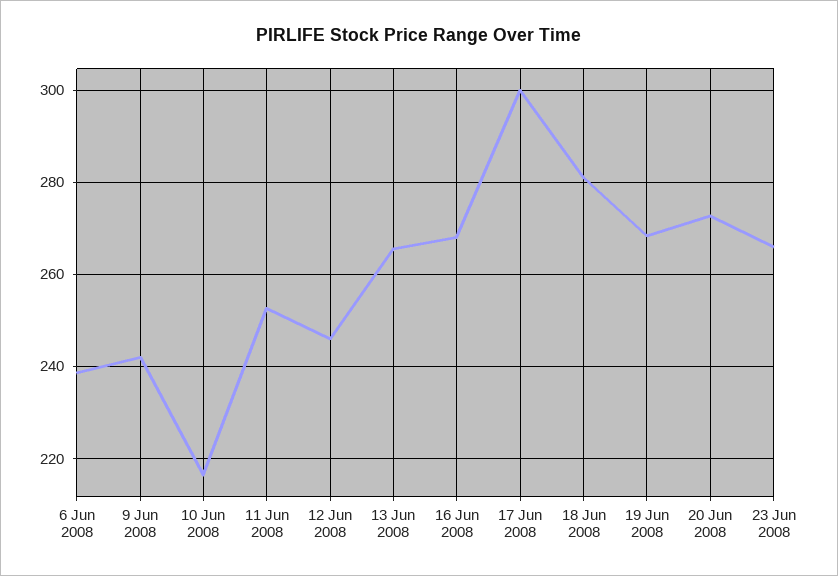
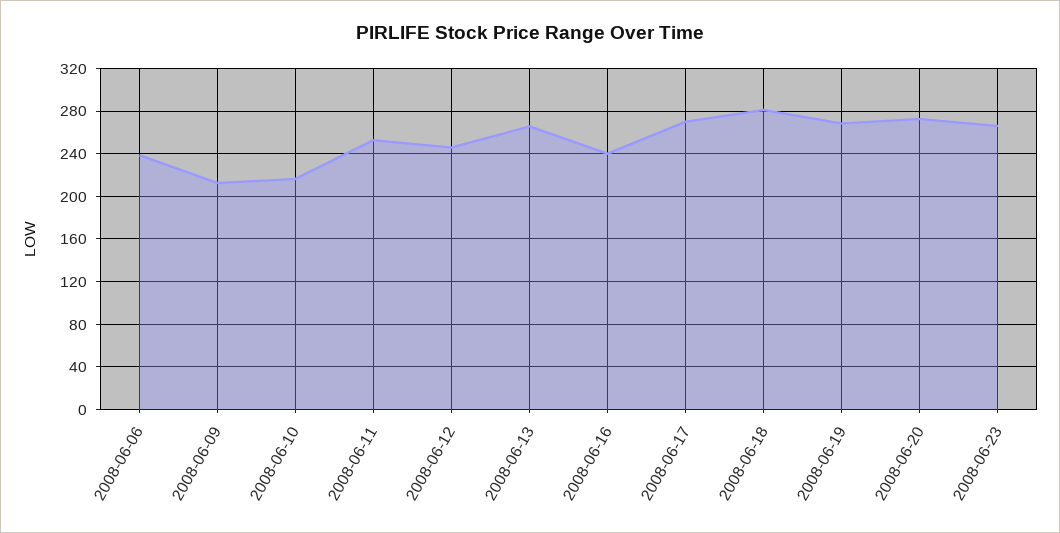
9 Jun 2008: 242 -> 210
16 Jun 2008: 268 -> 240
17 Jun 2008: 300 -> 270

